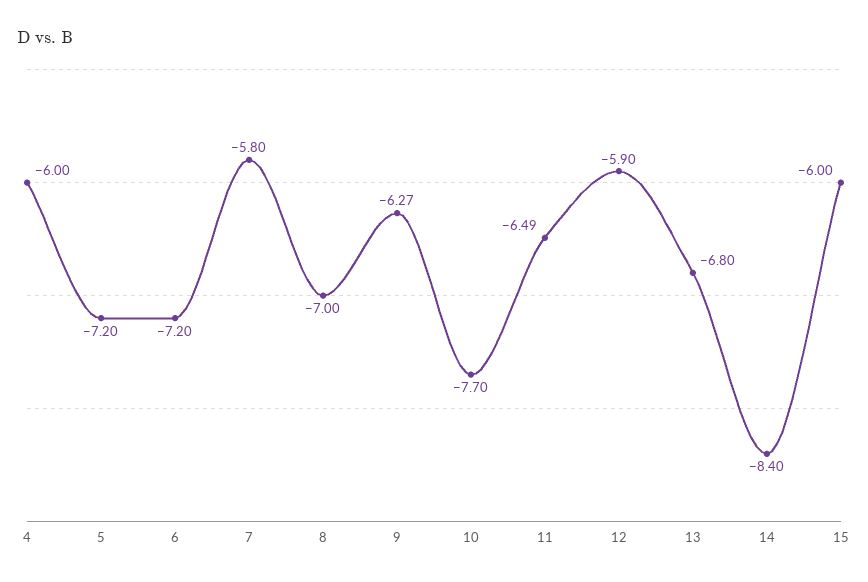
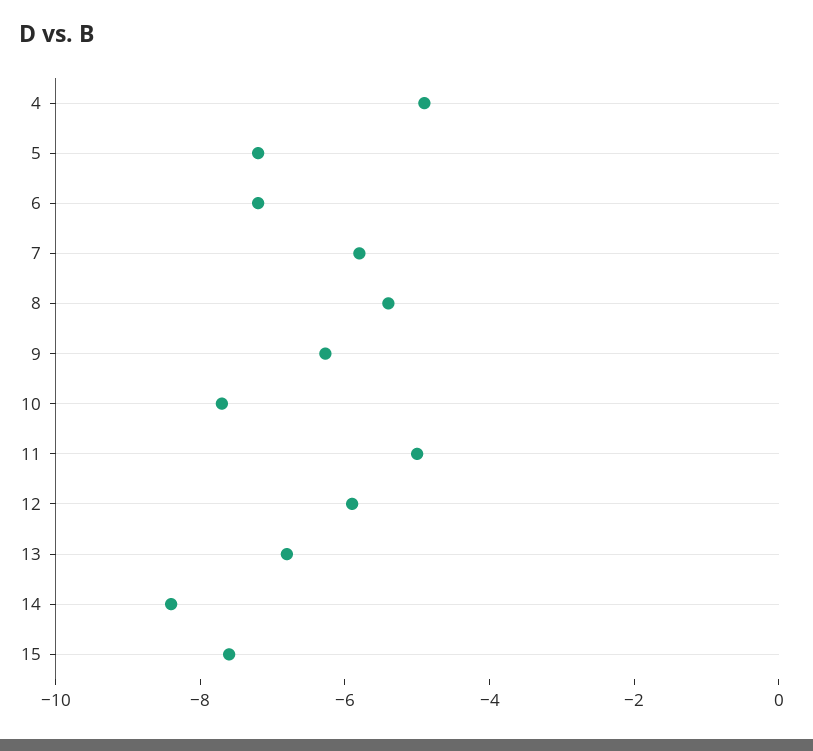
4: -6 -> -5
8: -7 -> -5.5
11: -6.49 -> -5
15: -6 -> -7.5

